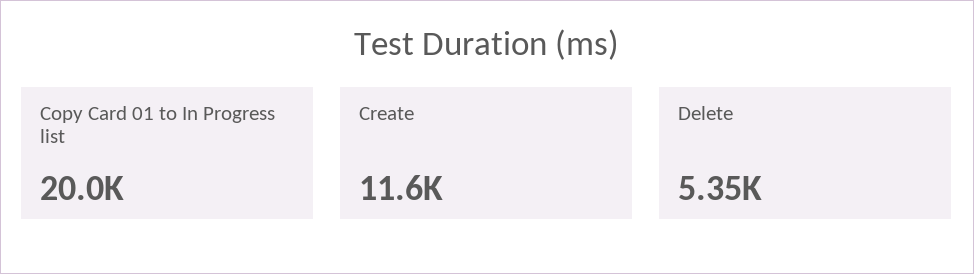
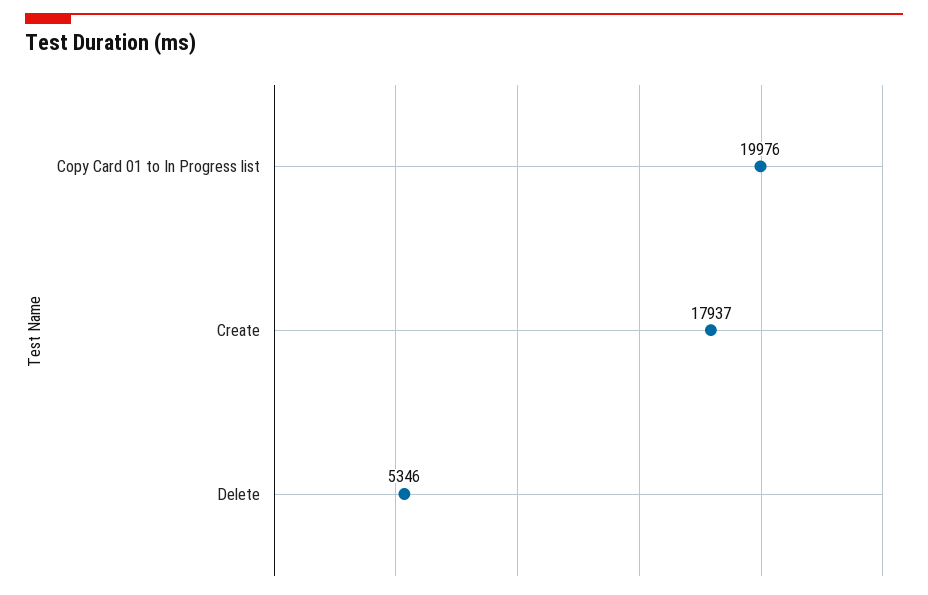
Create: 11600 -> 17937

